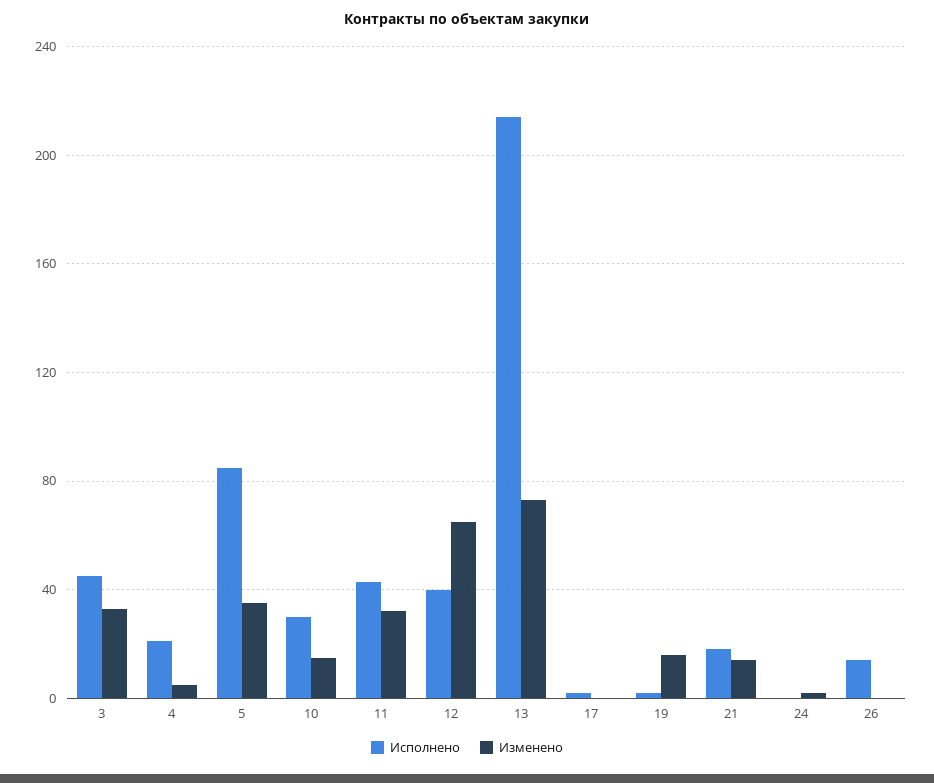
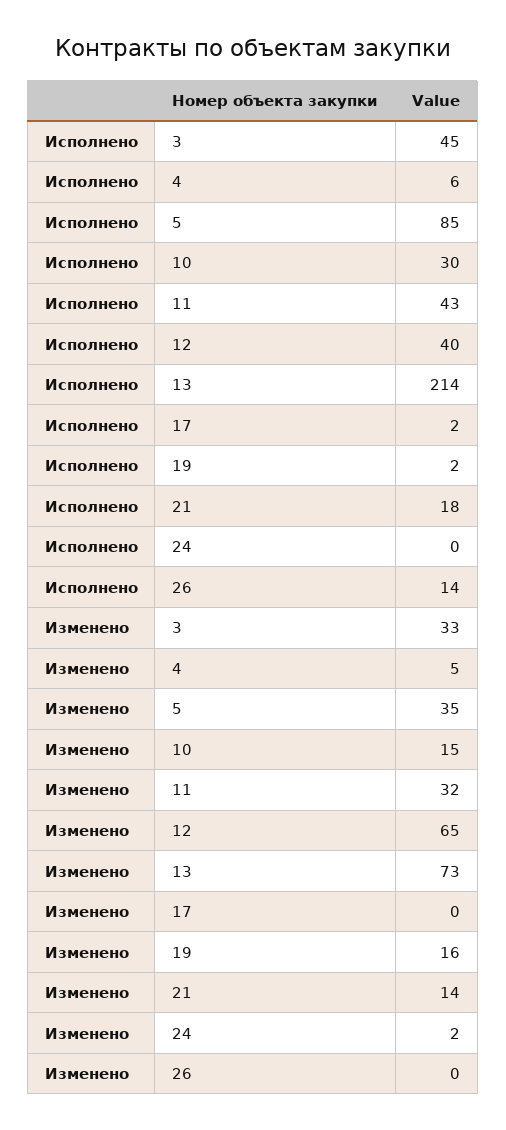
Исполнено, 4: 20 -> 6

